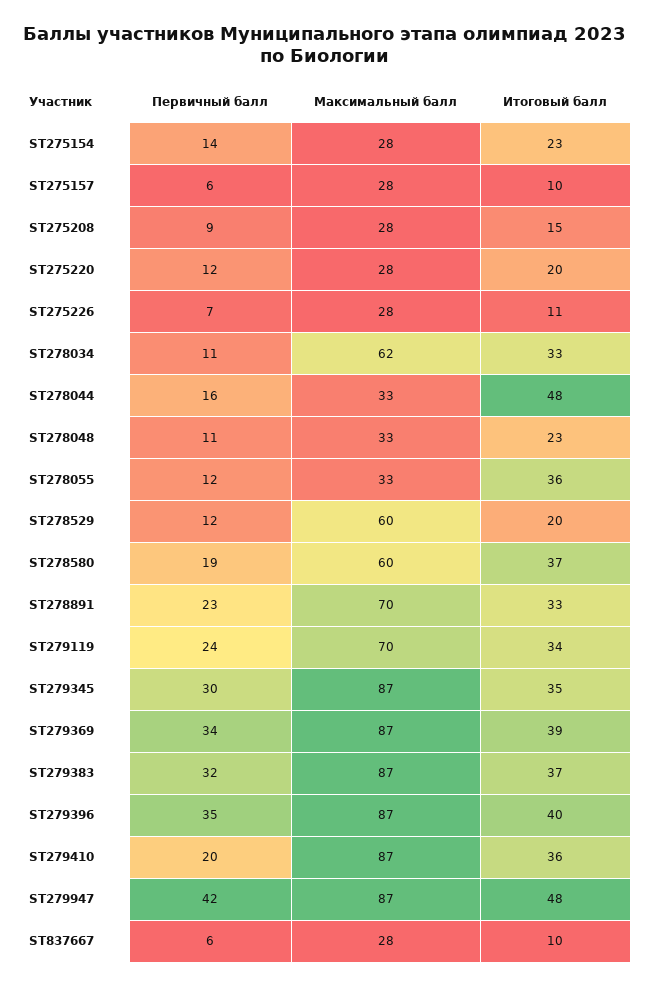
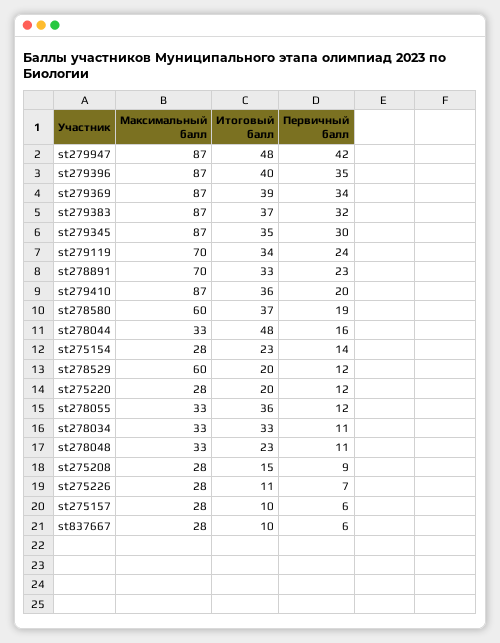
Максимальный балл, ST278034: 62 -> 33

